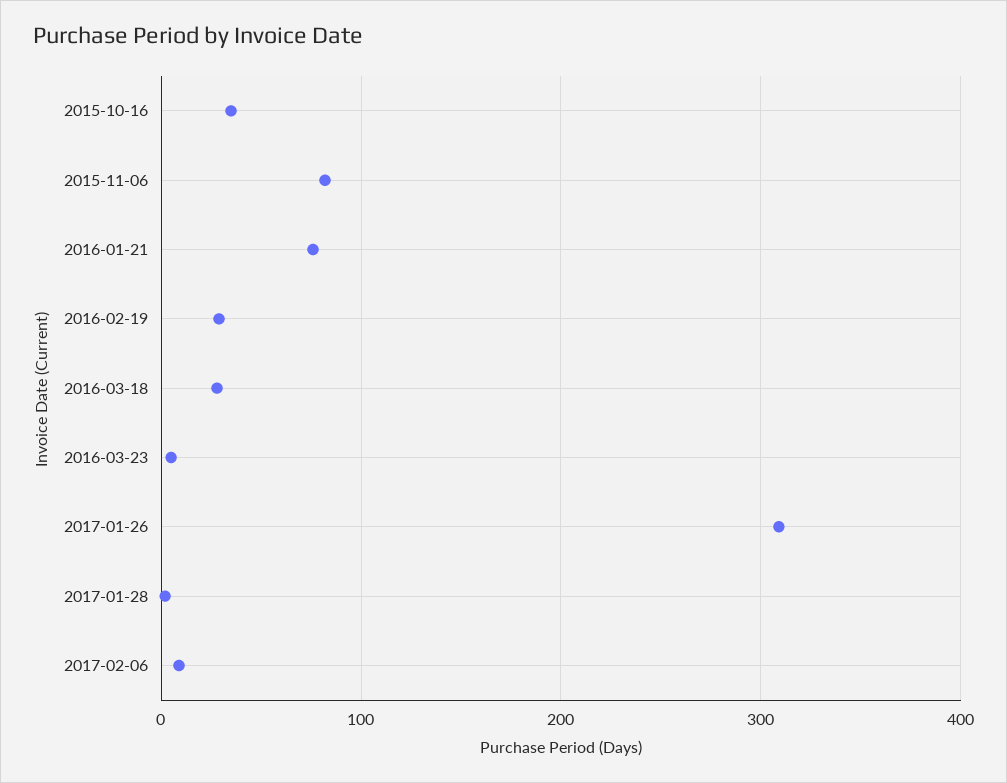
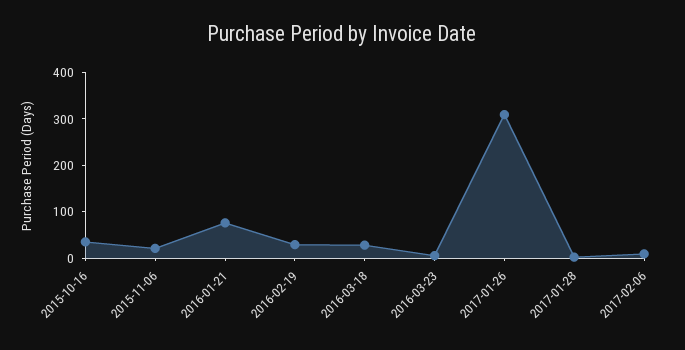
2015-11-06: 80 -> 20

